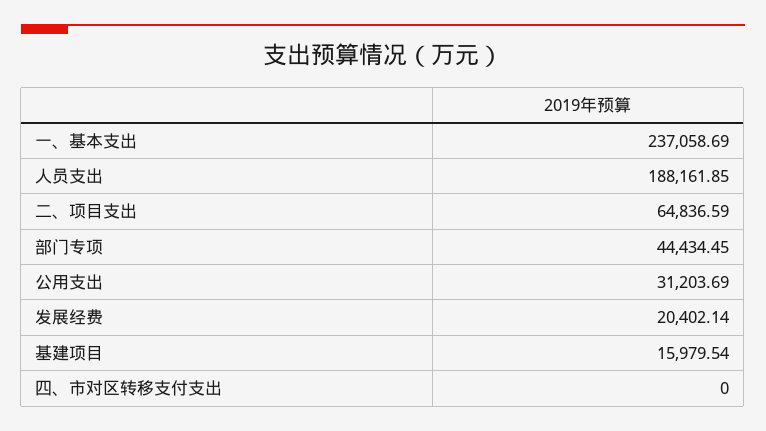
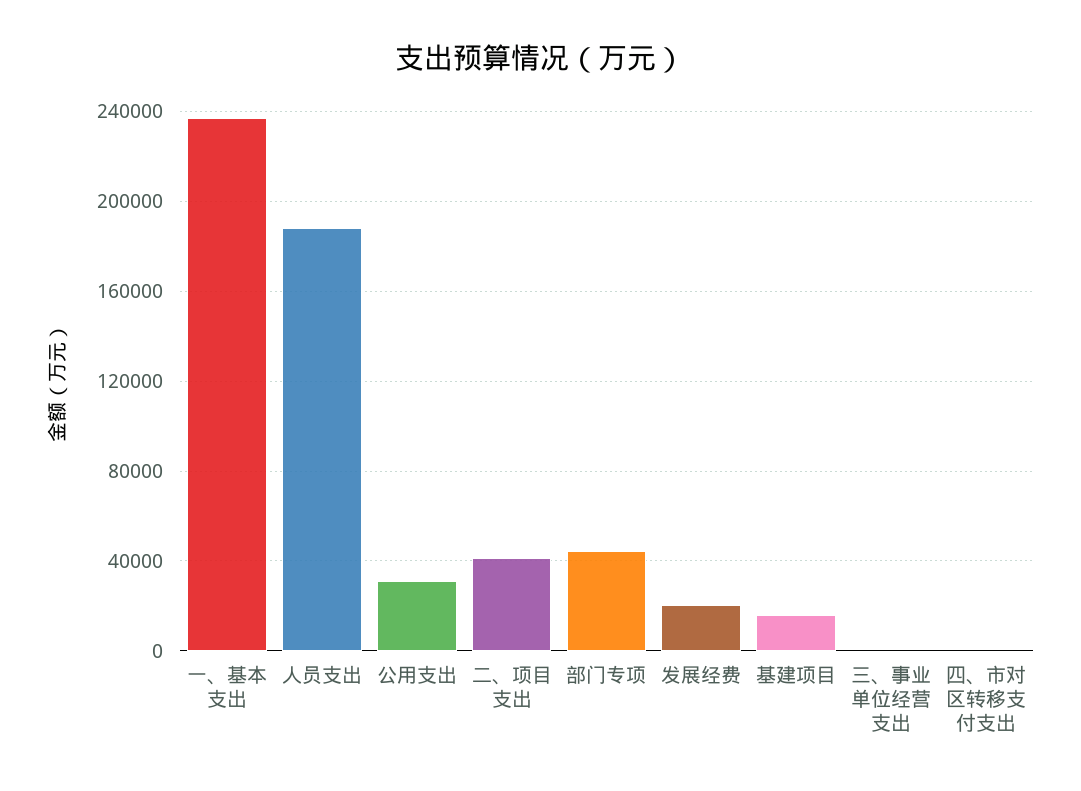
二、项目支出: 64836.59 -> 40000
三、事业单位经营支出: none -> 0

